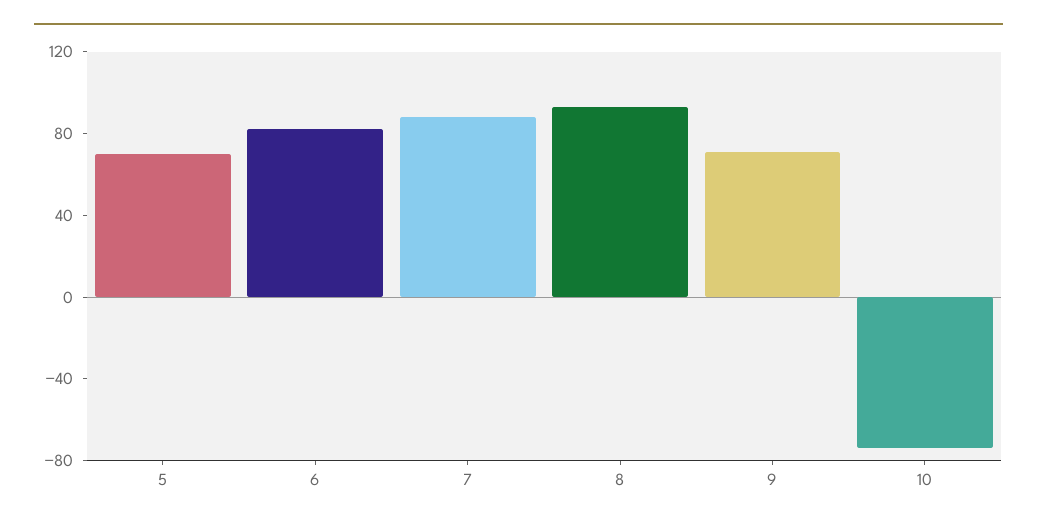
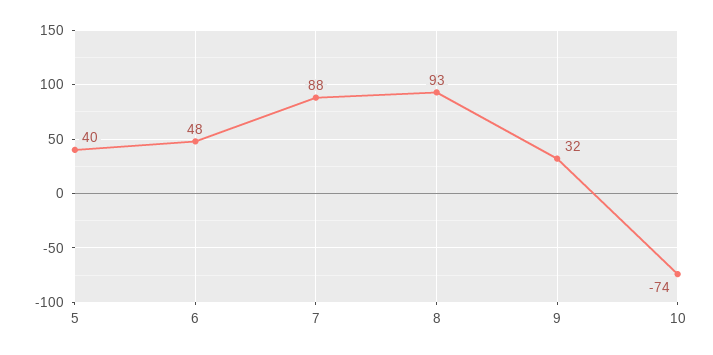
5: 70 -> 40
6: 80 -> 48
9: 70 -> 32

